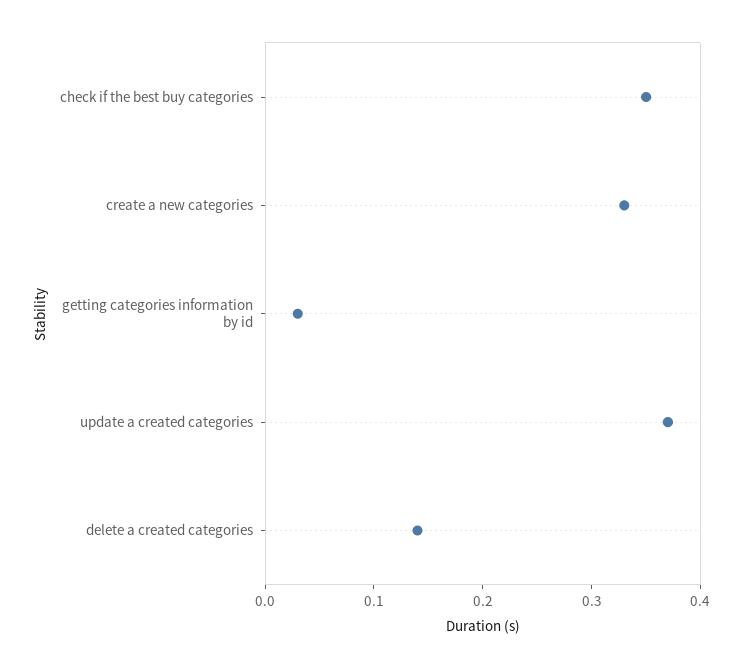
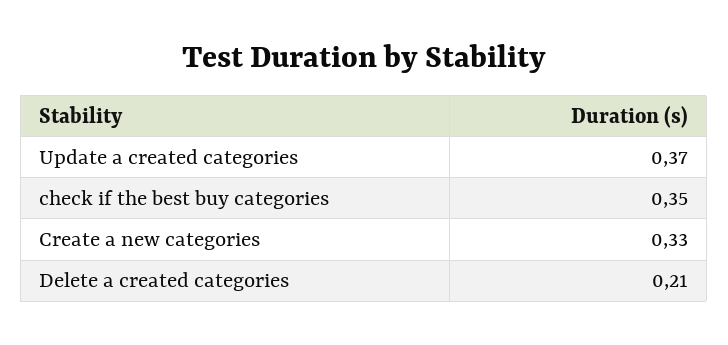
getting categories information by id: 0.03 -> none
delete a created categories: 0.14 -> 0.21

